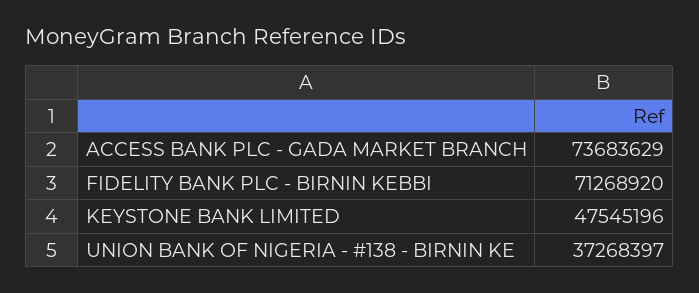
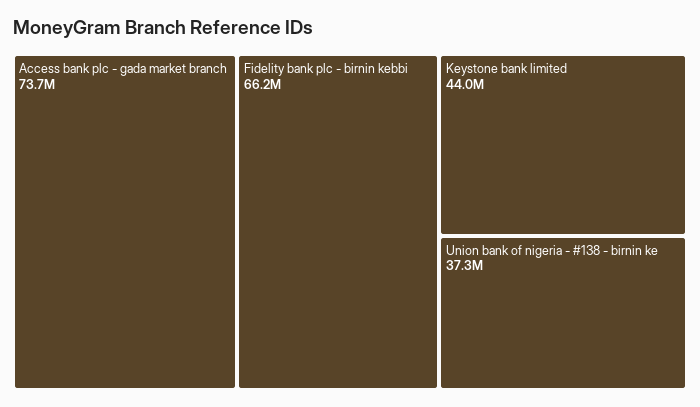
FIDELITY BANK PLC - BIRNIN KEBBI: 71268920 -> 66200000
KEYSTONE BANK LIMITED: 47545196 -> 44000000

